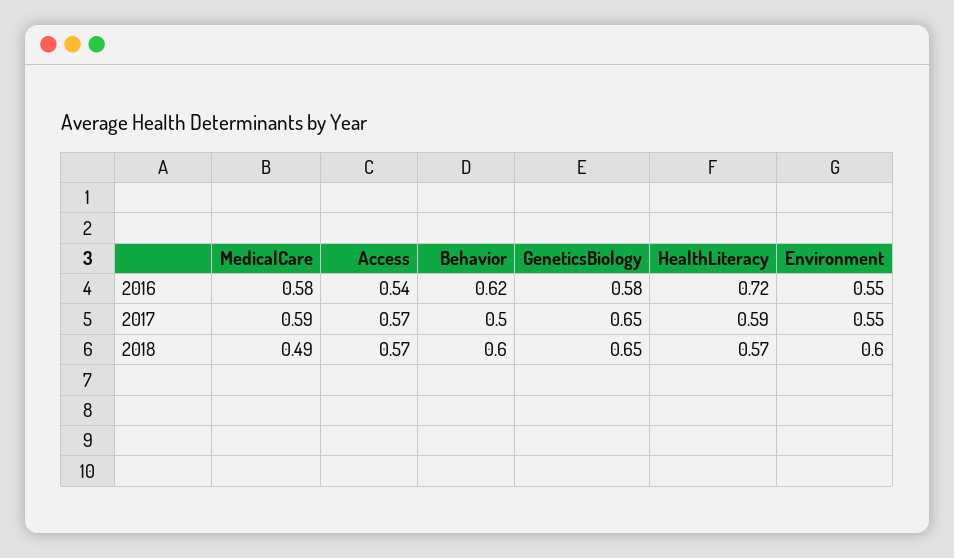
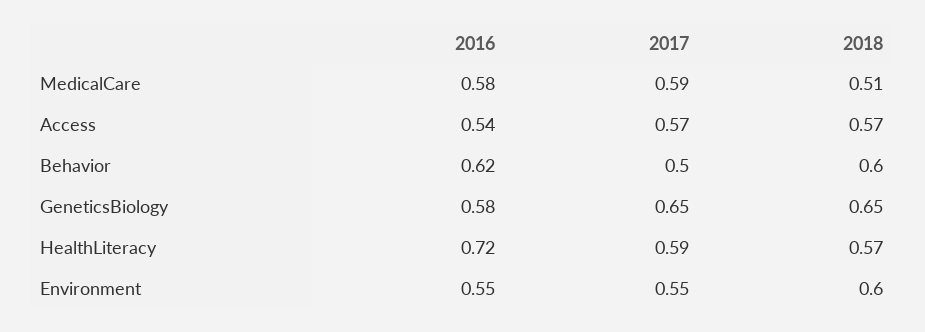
MedicalCare, 2018: 0.49 -> 0.51

